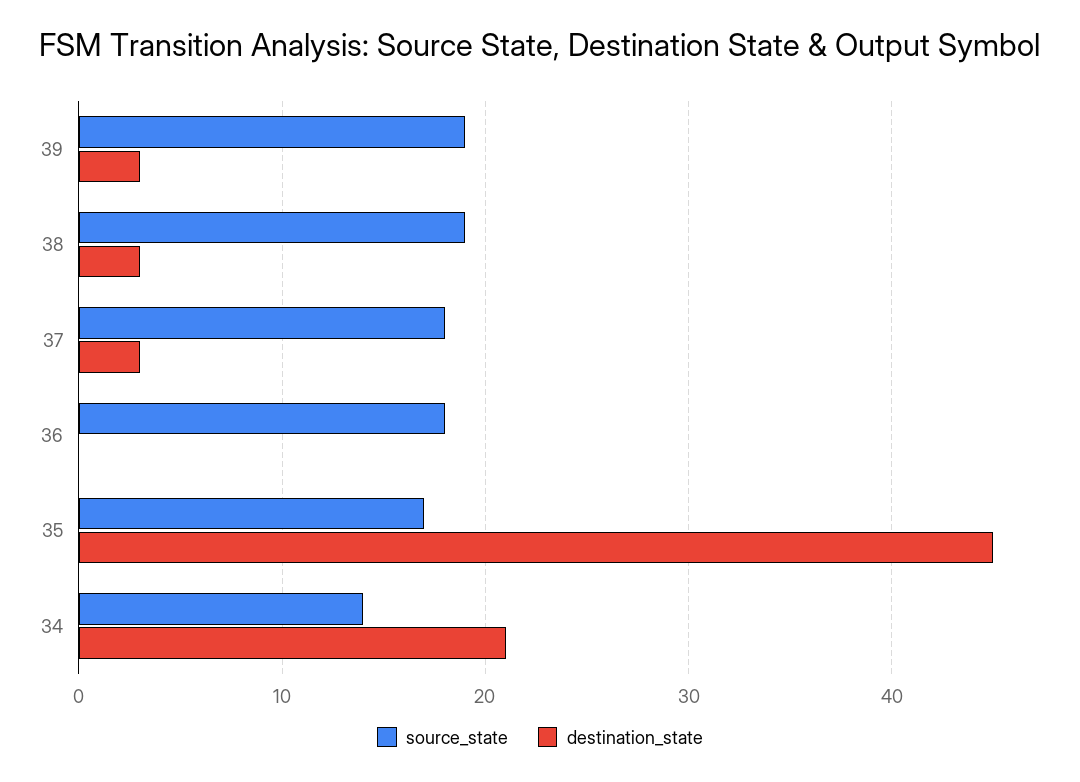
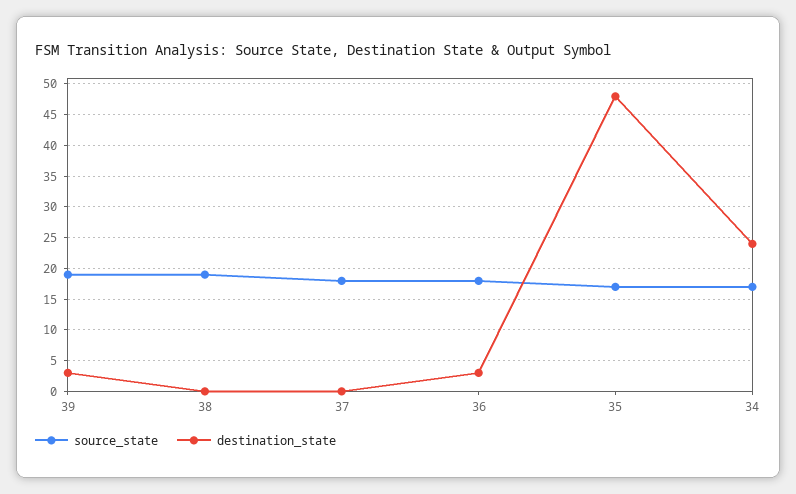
destination_state, 38: 3 -> 0
destination_state, 37: 3 -> 0
destination_state, 36: 0 -> 3
destination_state, 35: 45 -> 48
source_state, 34: 14 -> 17
destination_state, 34: 21 -> 24

